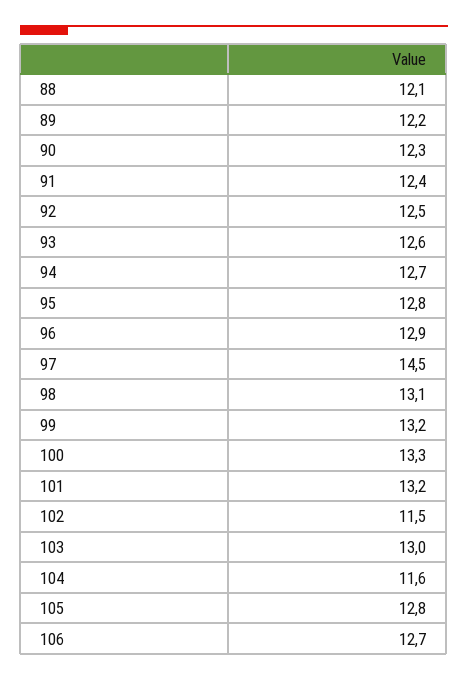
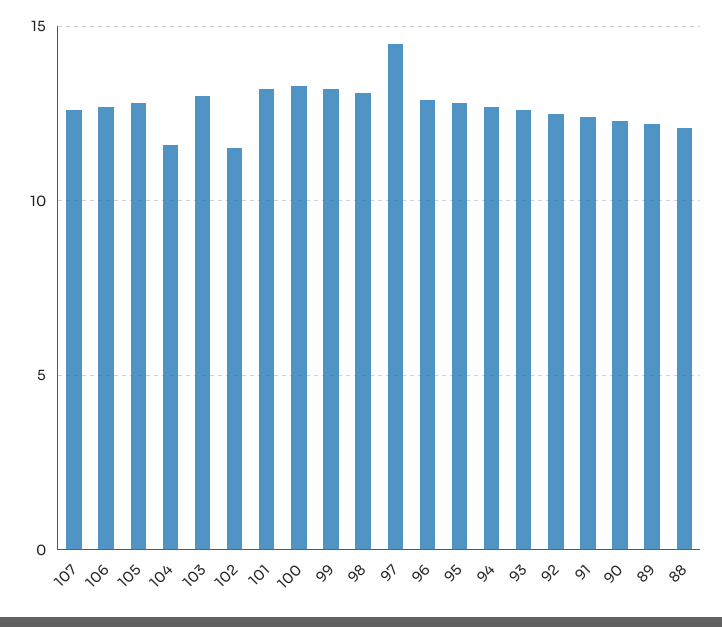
107: none -> 12.5

